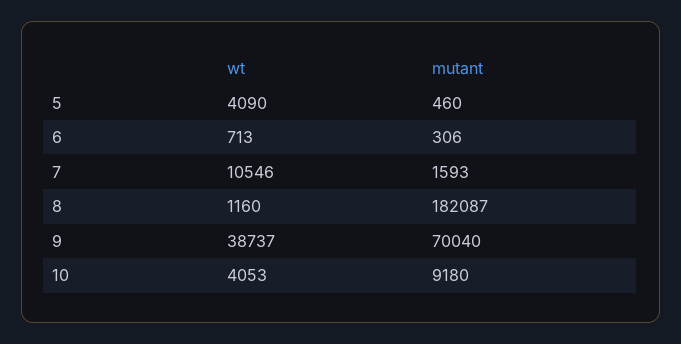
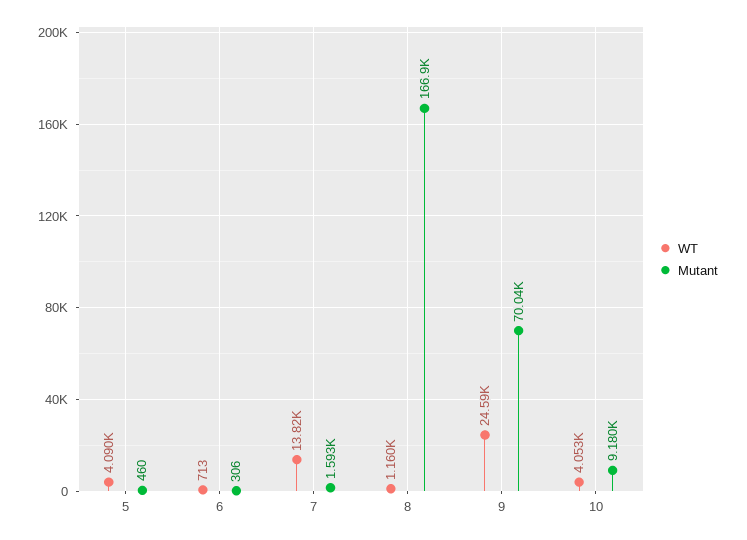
wt, 7: 10546 -> 13820
mutant, 8: 182087 -> 166900
wt, 9: 38737 -> 24590

